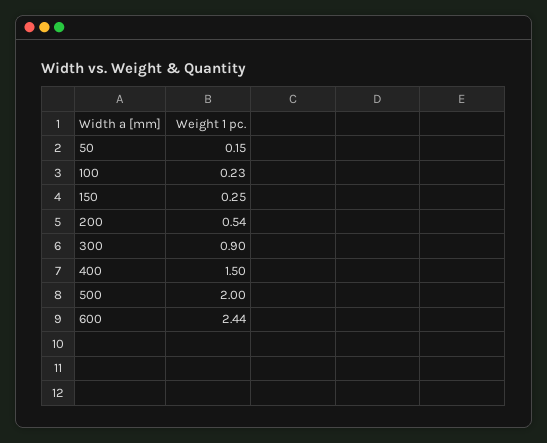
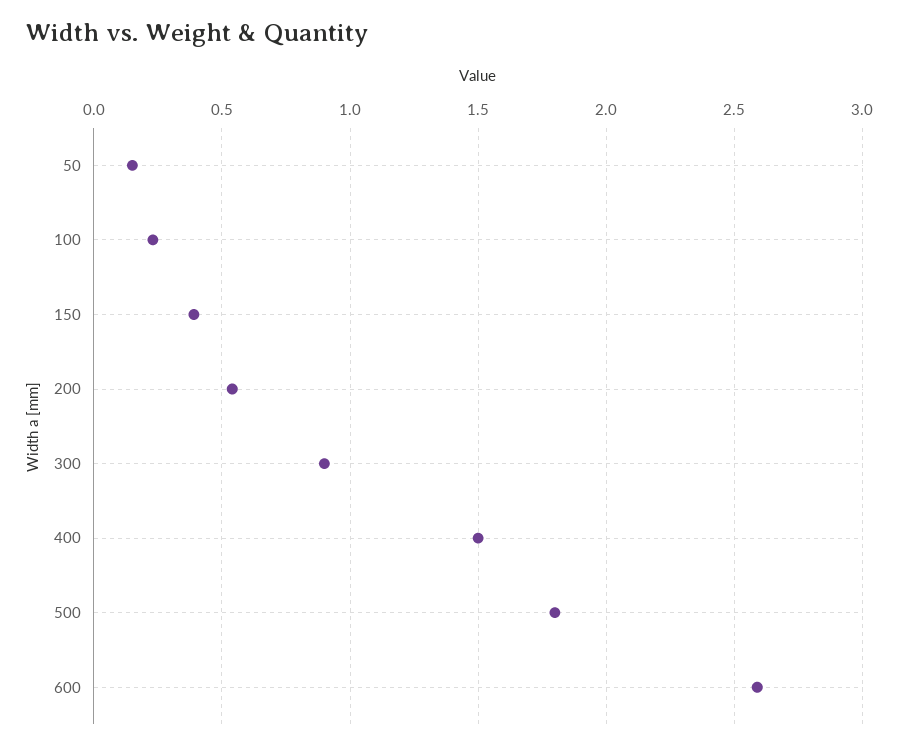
150: 0.25 -> 0.4
500: 2 -> 1.8
600: 2.44 -> 2.6

